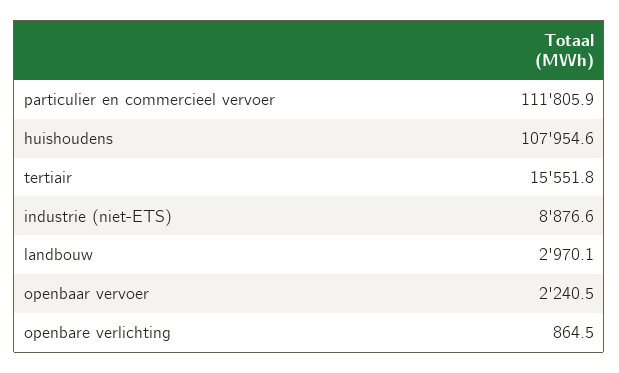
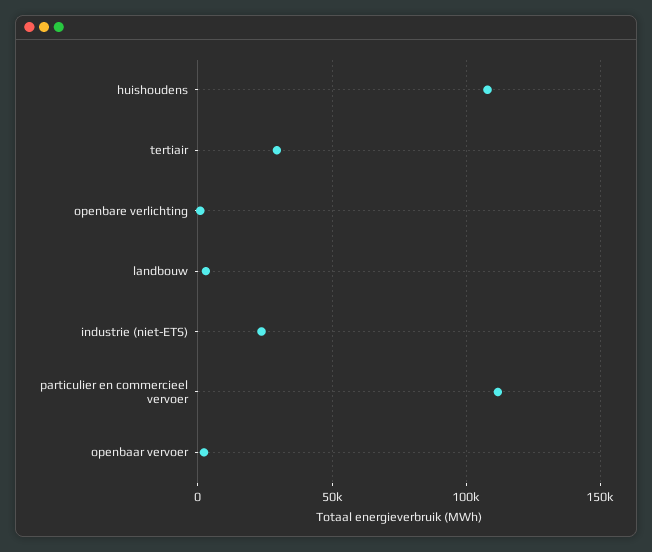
tertiair: 15551.8 -> 30000
industrie (niet-ETS): 8876.6 -> 25000

